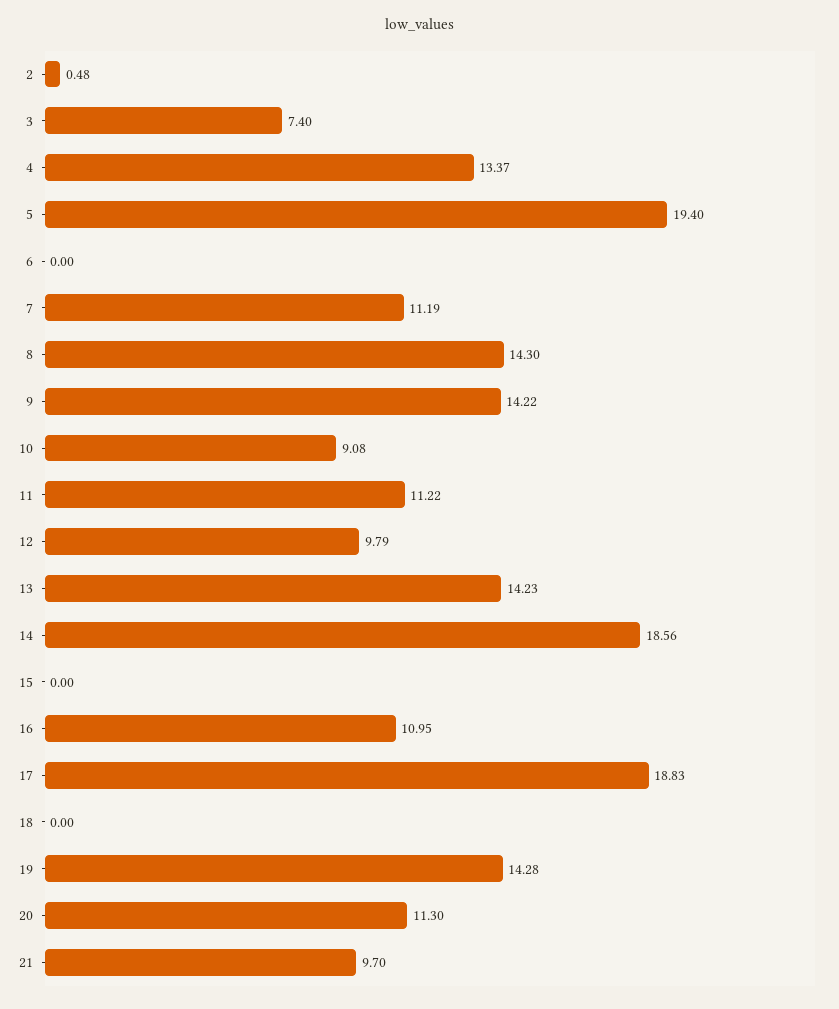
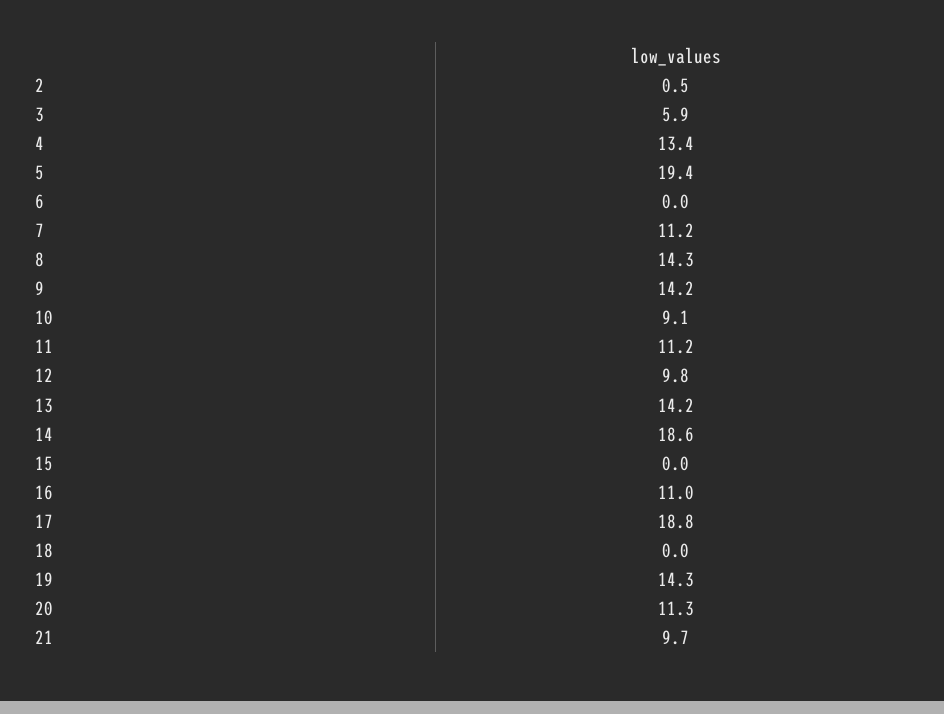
3: 7.4 -> 5.9

